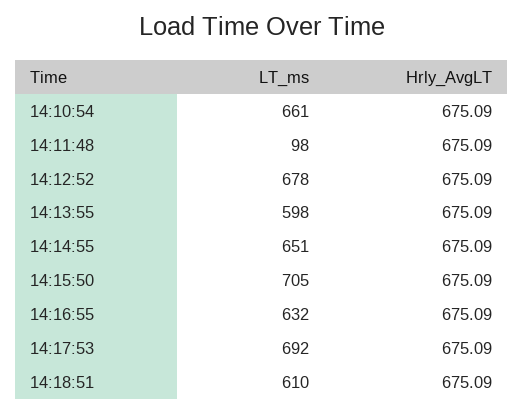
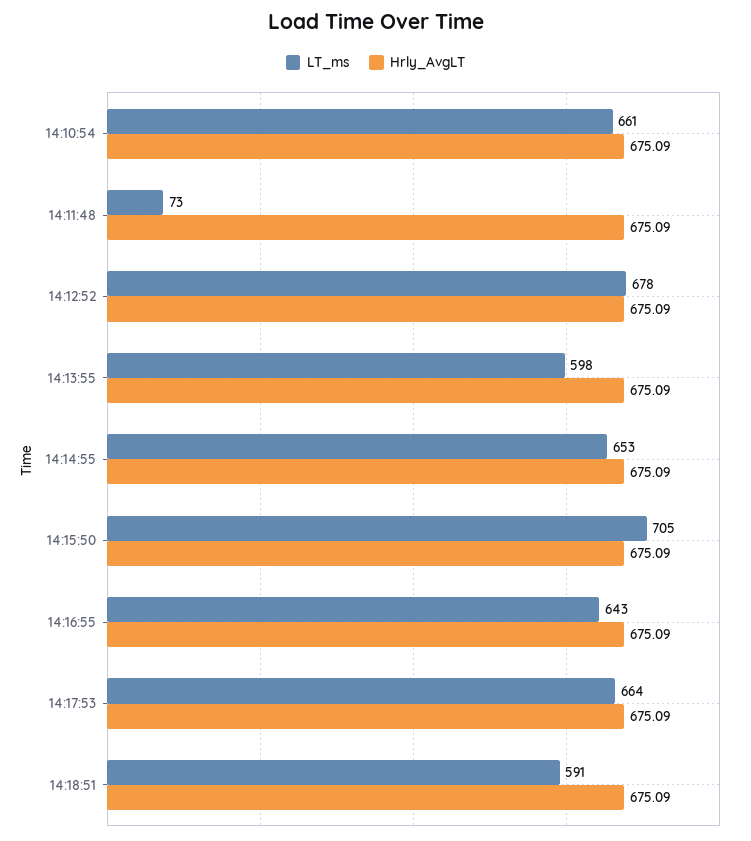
LT_ms, 14:11:48: 98 -> 73
LT_ms, 14:14:55: 651 -> 653
LT_ms, 14:16:55: 632 -> 643
LT_ms, 14:17:53: 692 -> 664
LT_ms, 14:18:51: 610 -> 591

